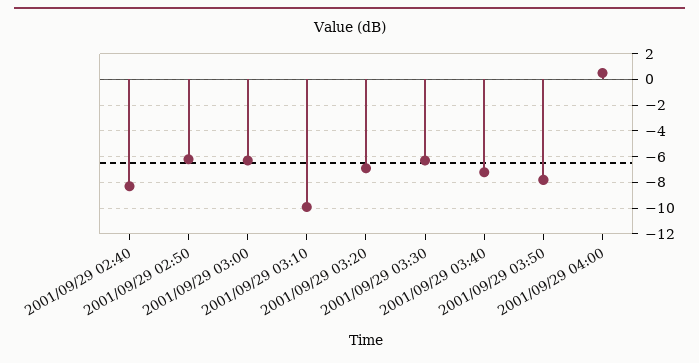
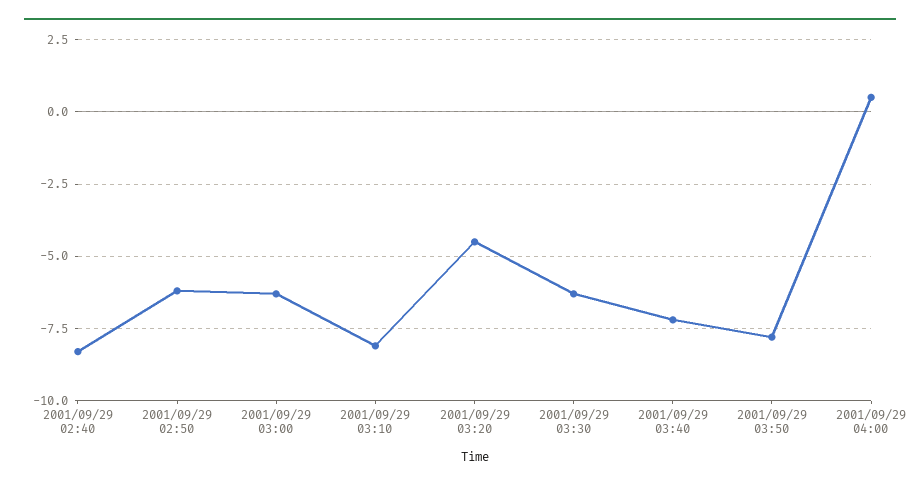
2001/09/29 03:10: -10 -> -8
2001/09/29 03:20: -7 -> -4.5

